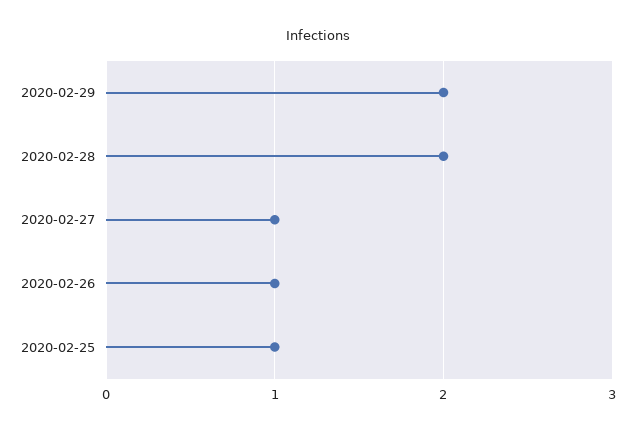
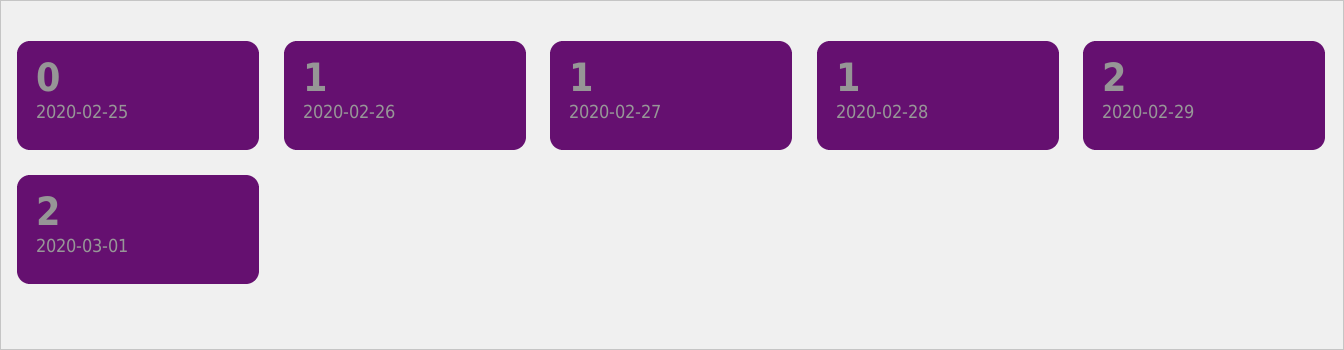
2020-02-28: 2 -> 1
2020-02-25: 1 -> 0
2020-03-01: none -> 2

